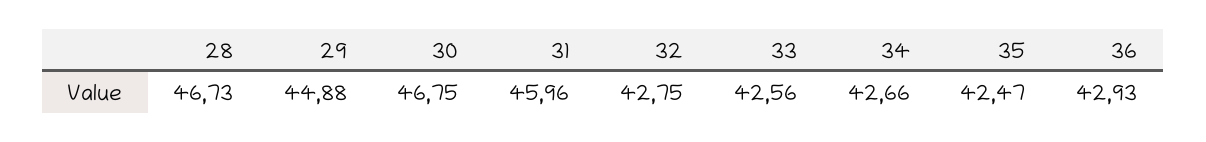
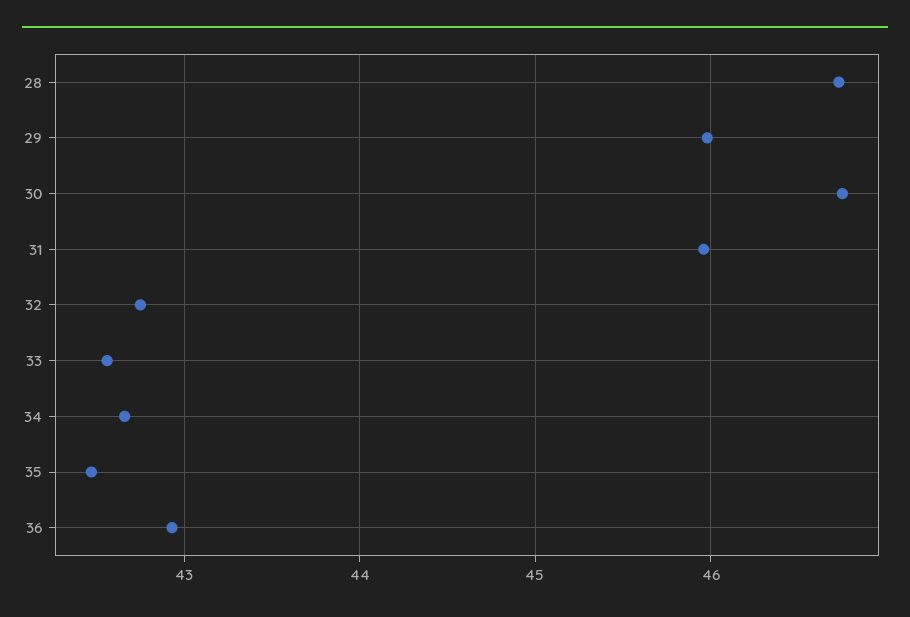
29: 44.88 -> 46

